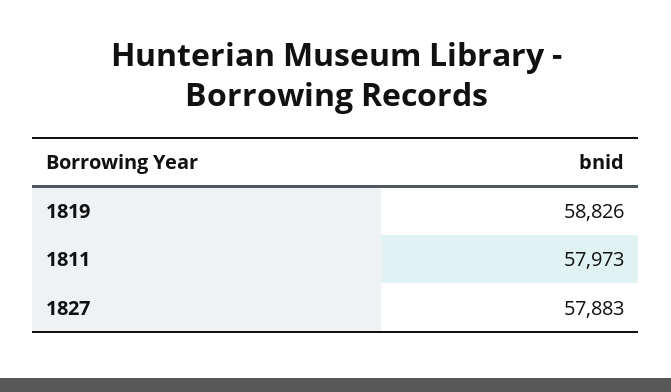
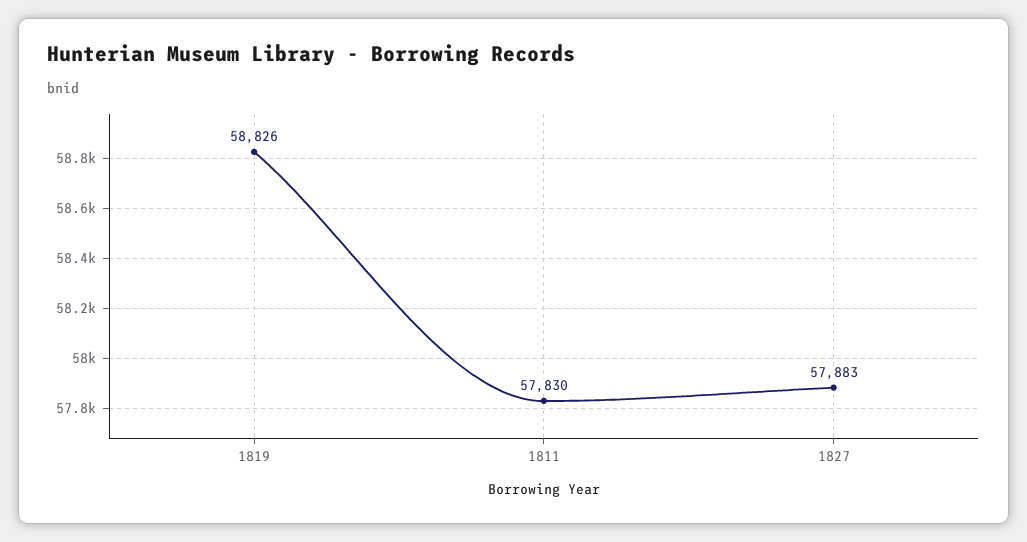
1811: 57973 -> 57830

